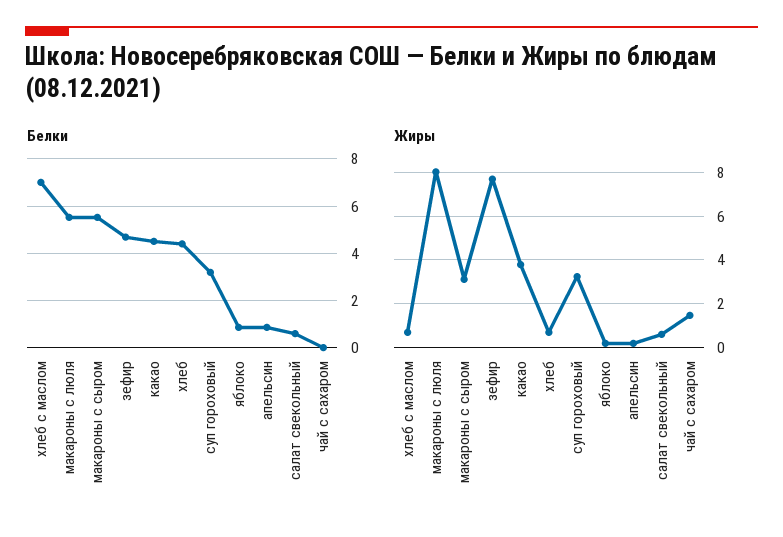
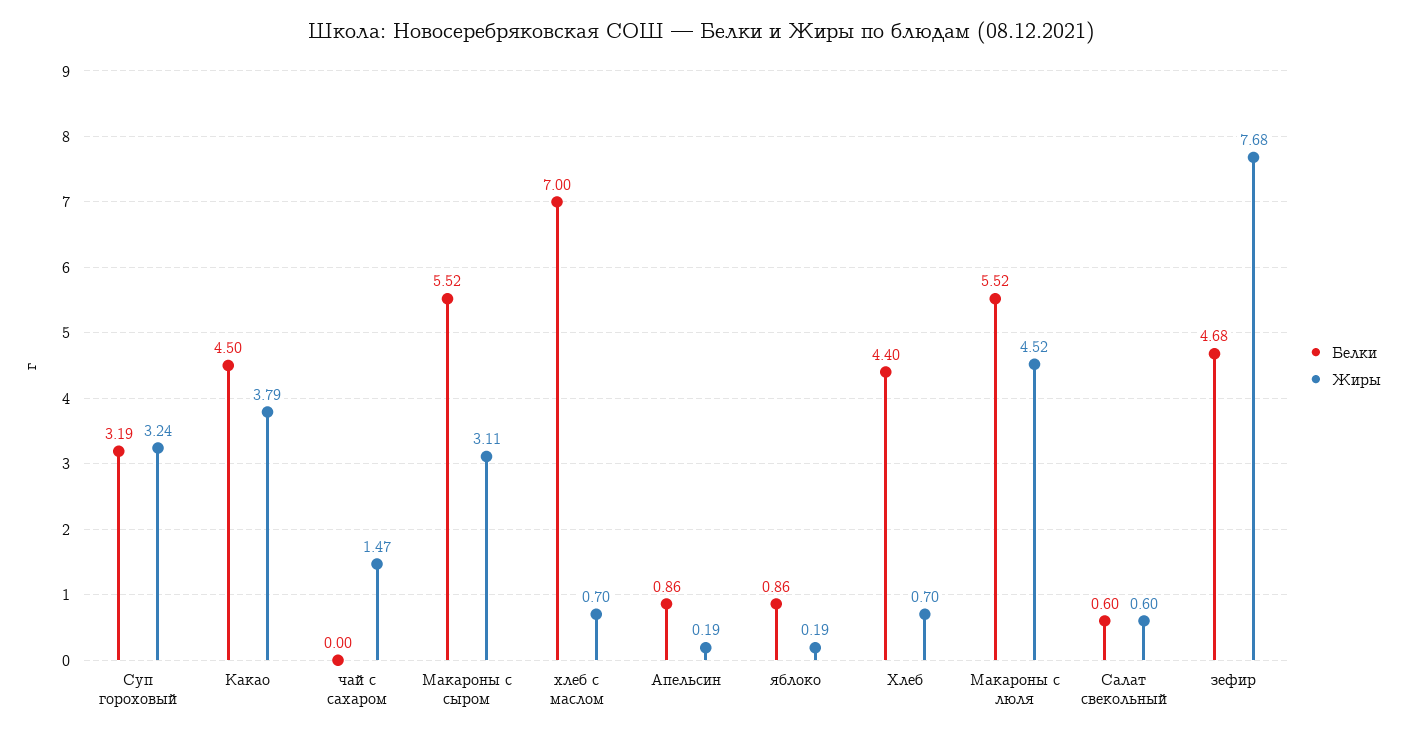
Жиры, макароны с люля: 8 -> 4.52

